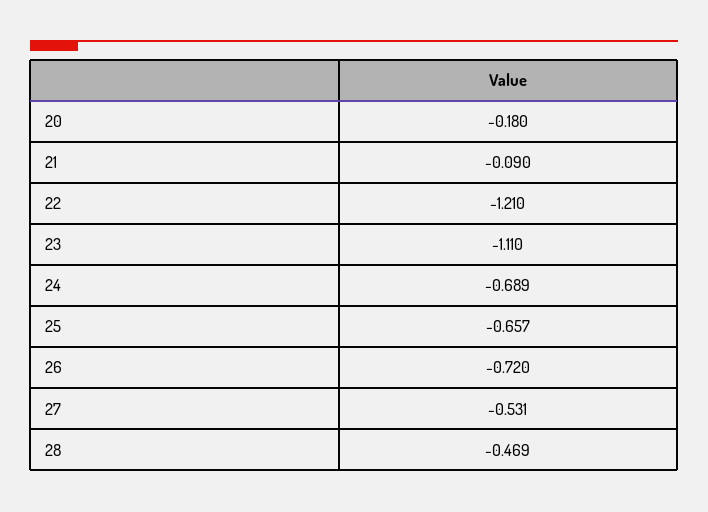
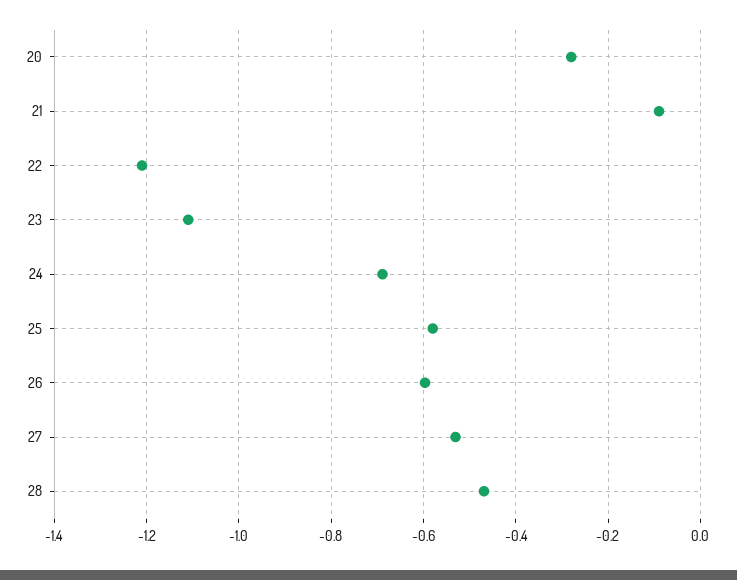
20: -0.18 -> -0.28
25: -0.657 -> -0.58
26: -0.72 -> -0.6

